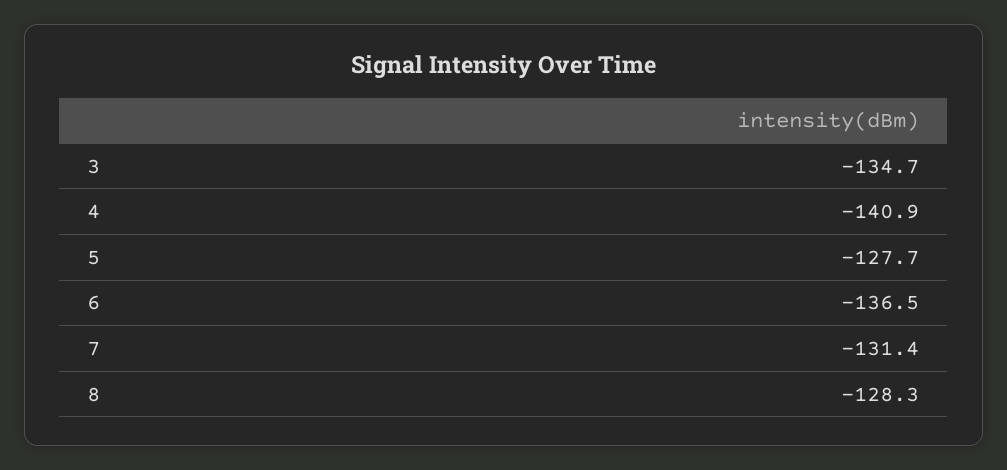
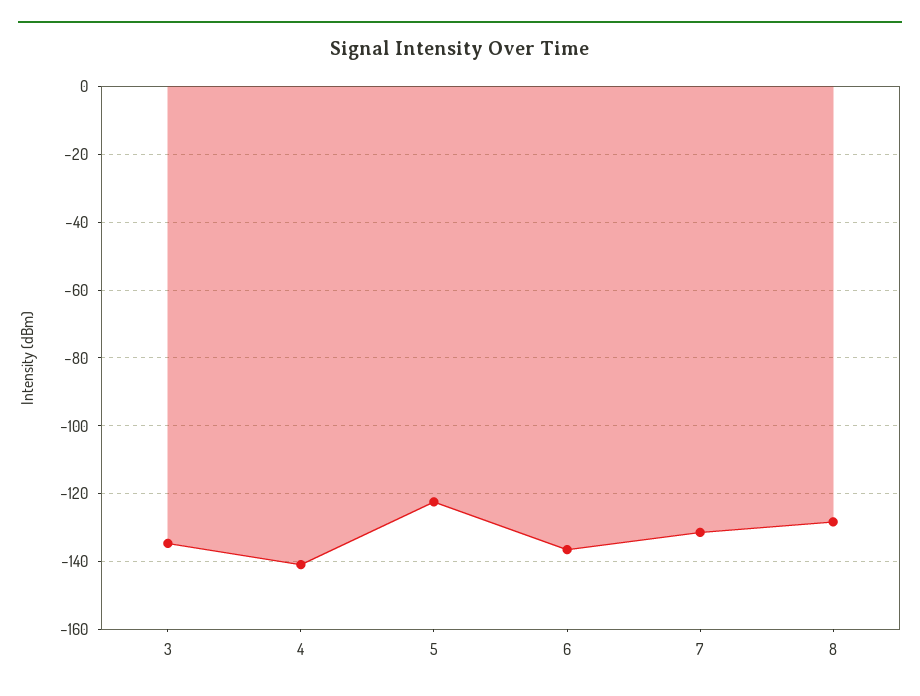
5: -127.7 -> -122

